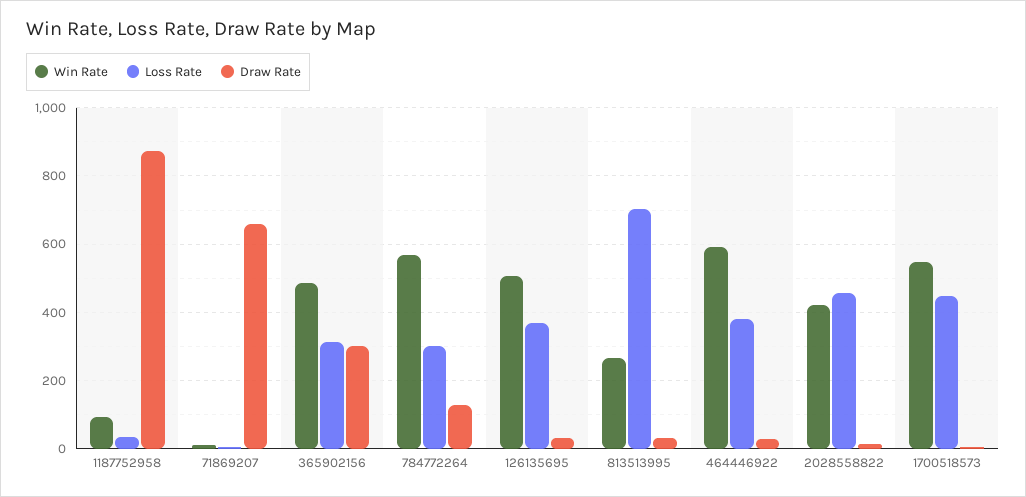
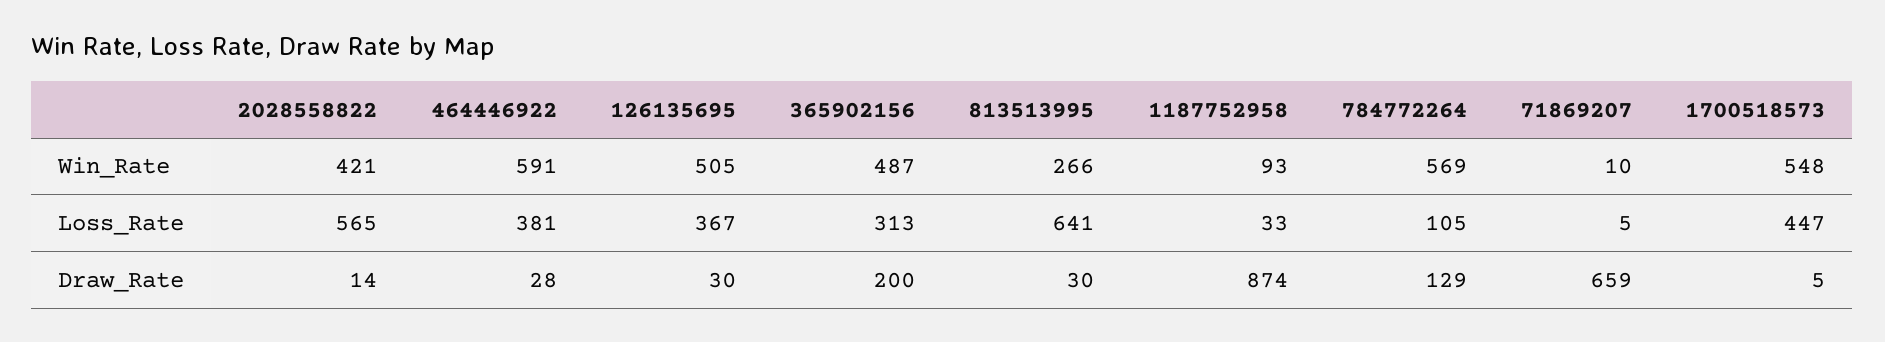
Draw Rate, 365902156: 300 -> 200
Loss Rate, 784772264: 300 -> 105
Loss Rate, 813513995: 700 -> 641
Loss Rate, 2028558822: 460 -> 565

